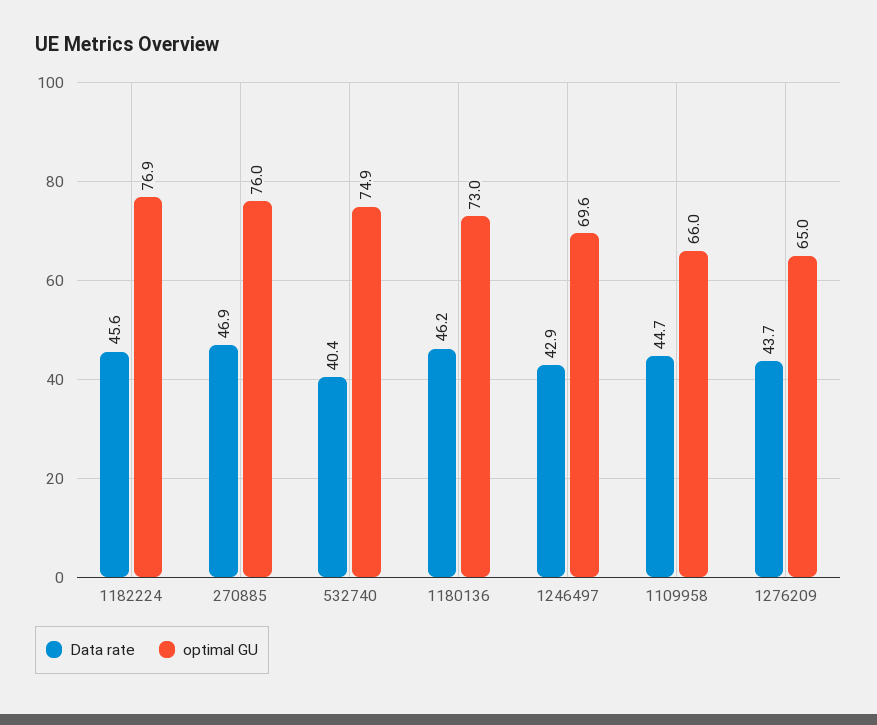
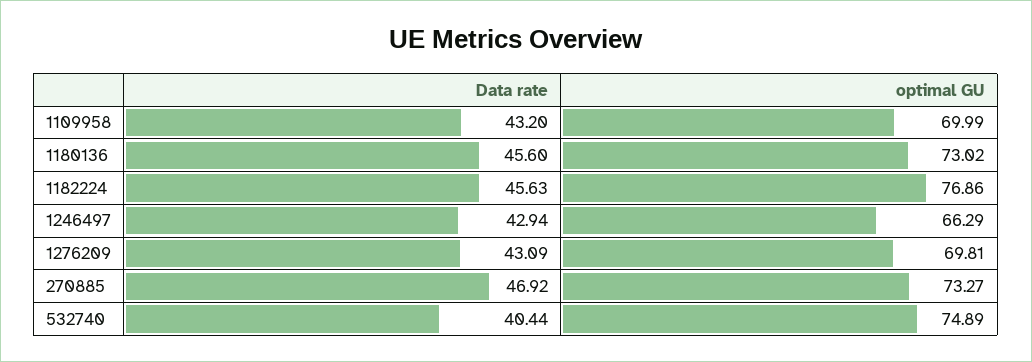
optimal GU, 270885: 76 -> 73.27
Data rate, 1180136: 46.2 -> 45.6
optimal GU, 1246497: 69.6 -> 66.29
Data rate, 1109958: 44.7 -> 43.2
optimal GU, 1109958: 66 -> 69.99
Data rate, 1276209: 43.7 -> 43.09
optimal GU, 1276209: 65 -> 69.81

